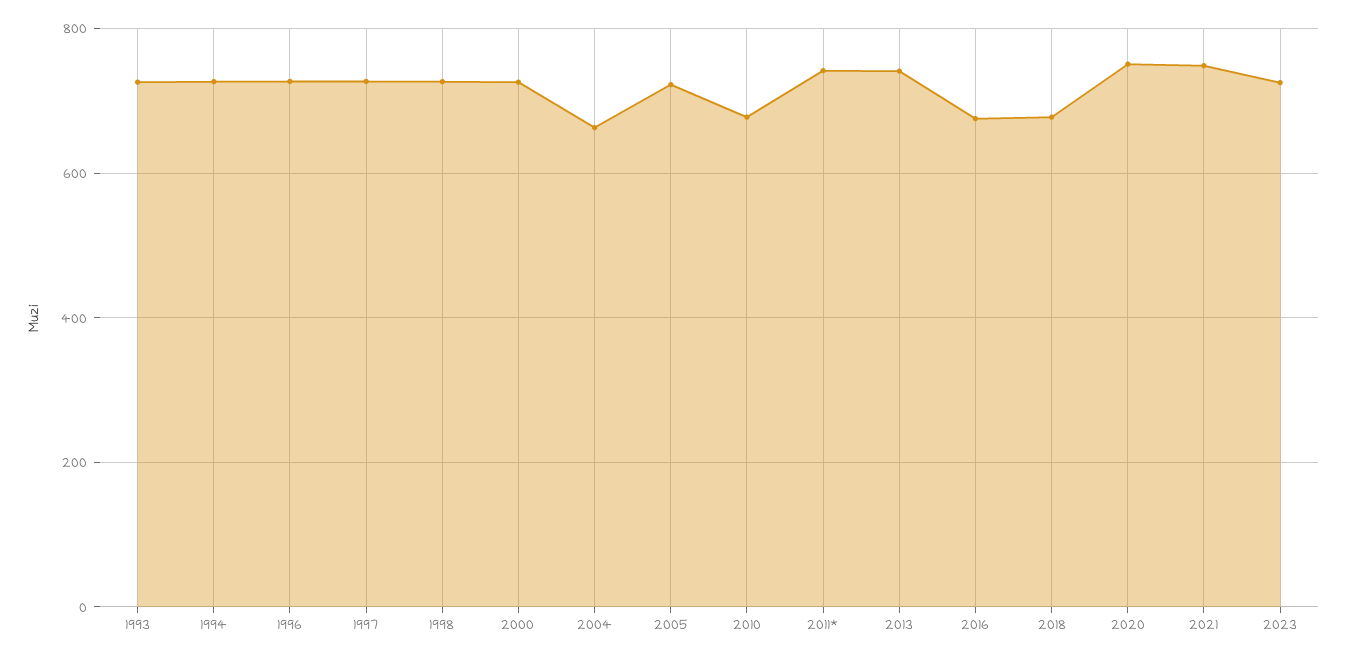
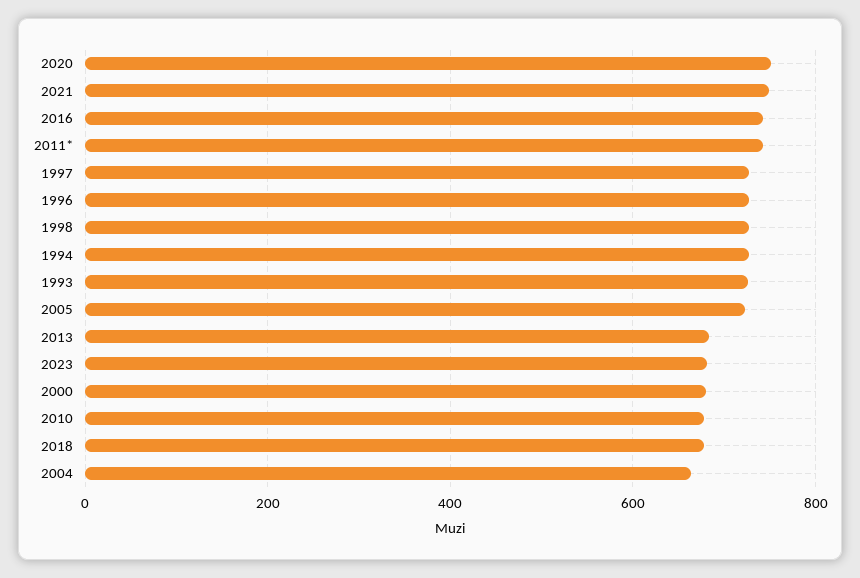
2000: 720 -> 680
2013: 740 -> 680
2016: 680 -> 740
2023: 720 -> 680

